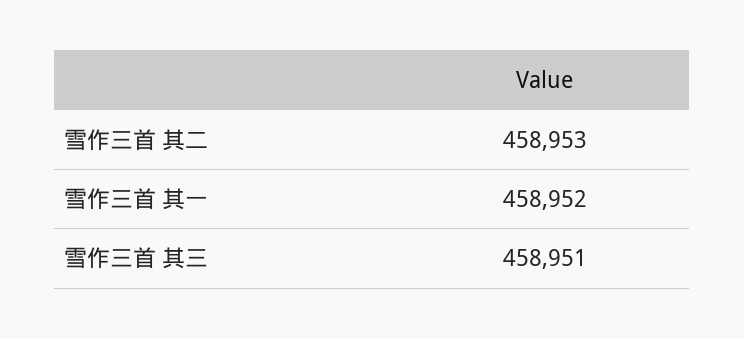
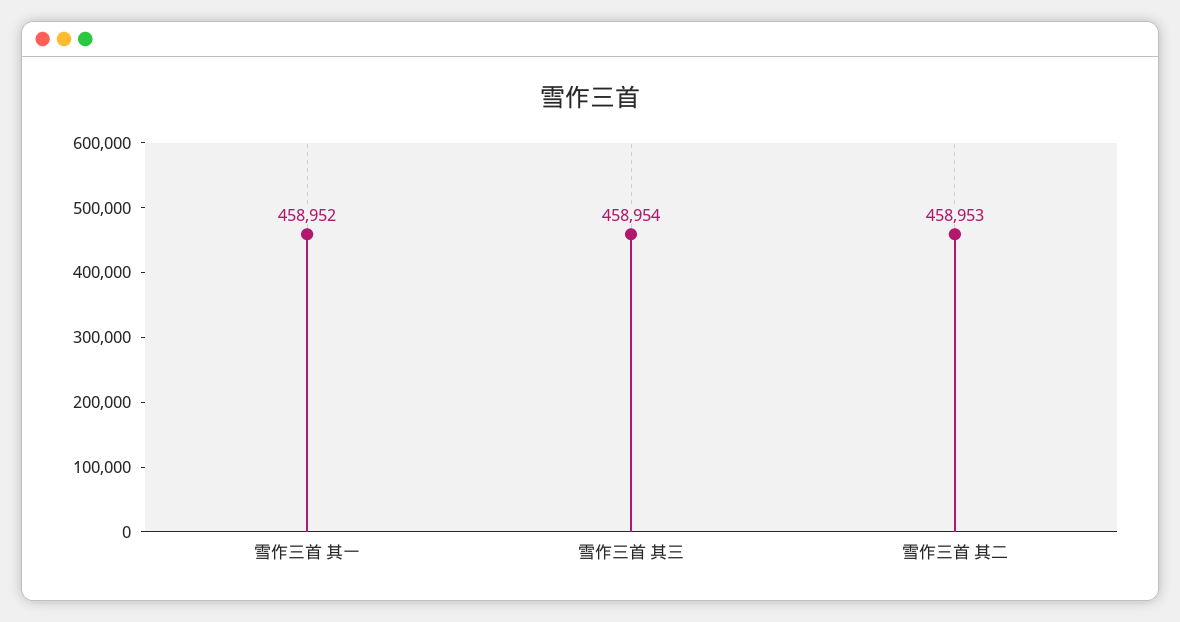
雪作三首 其三: 458951 -> 458954

